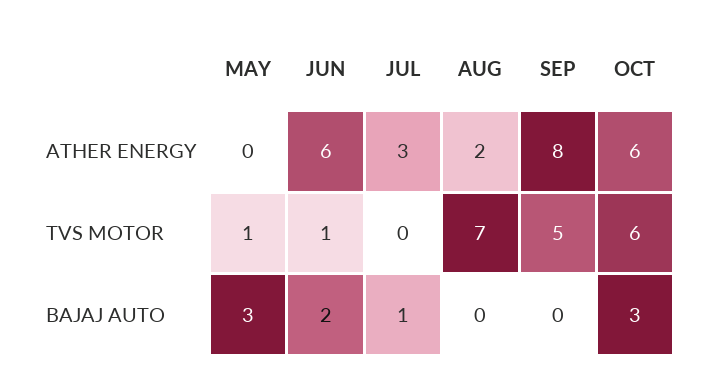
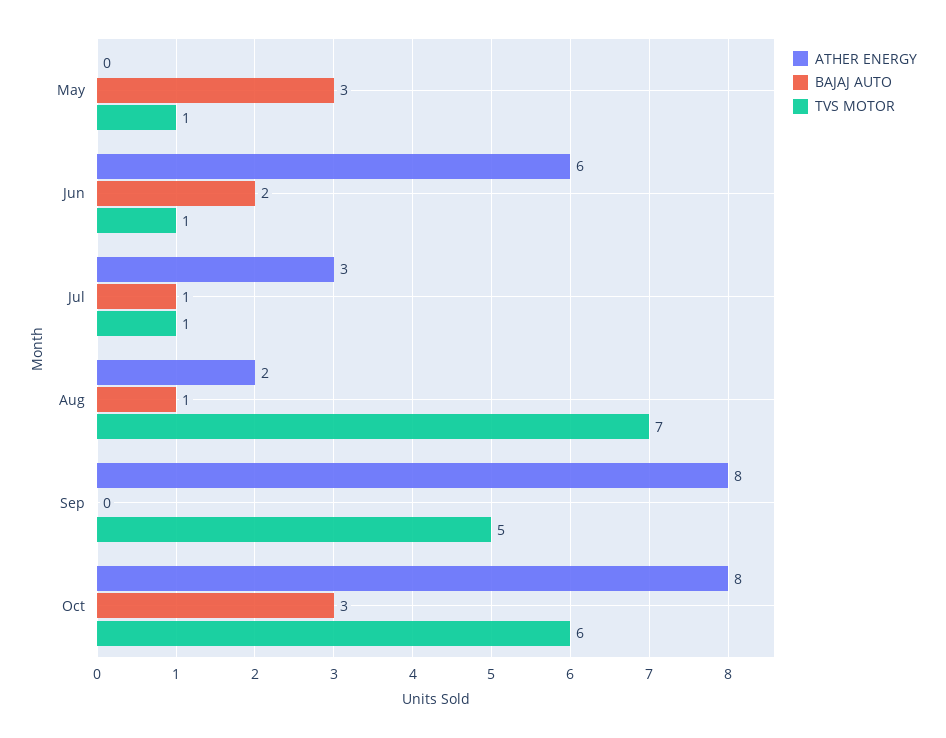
ATHER ENERGY, OCT: 6 -> 8
TVS MOTOR, JUL: 0 -> 1
BAJAJ AUTO, AUG: 0 -> 1

